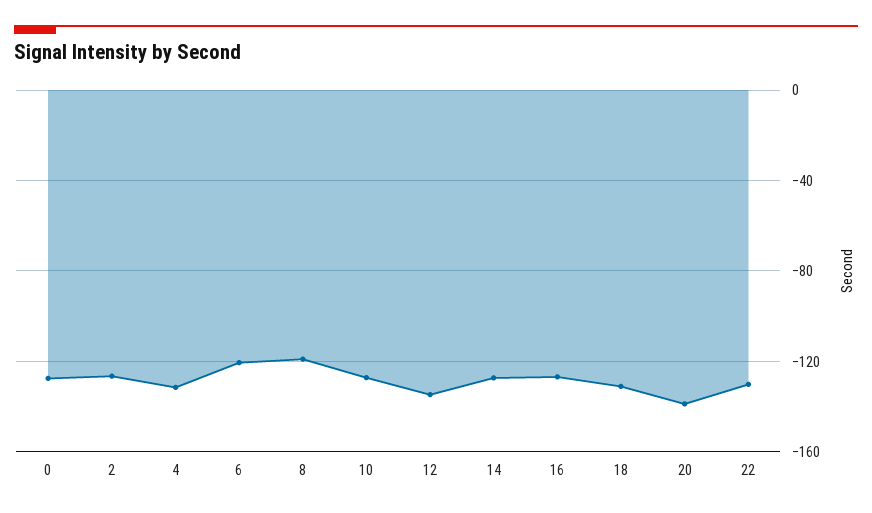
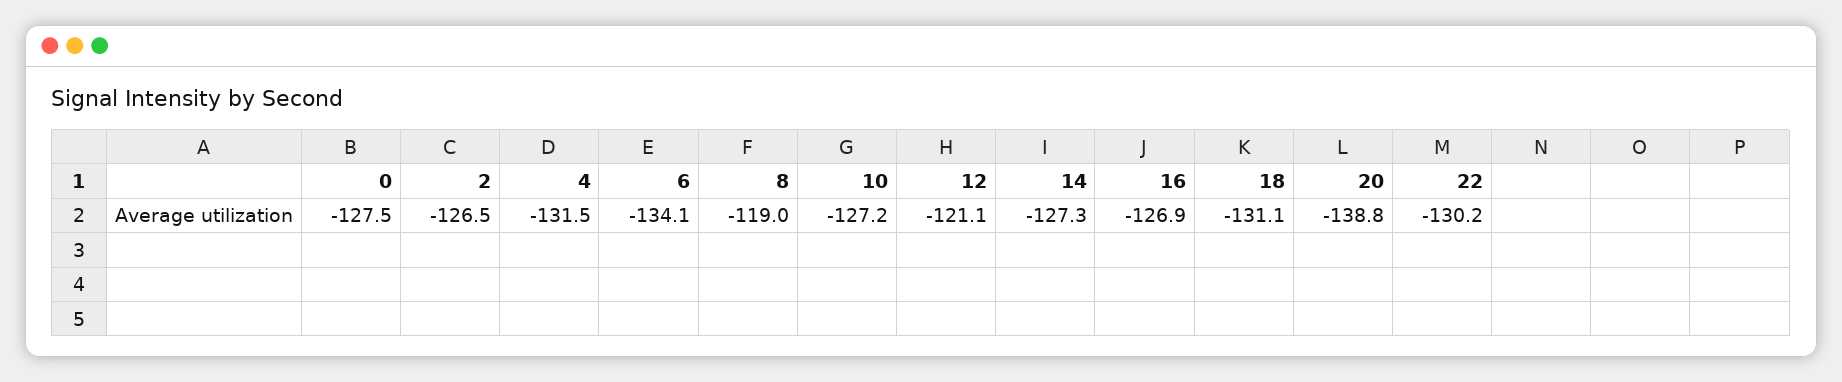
6: -120 -> -134.1
12: -135 -> -121.1

